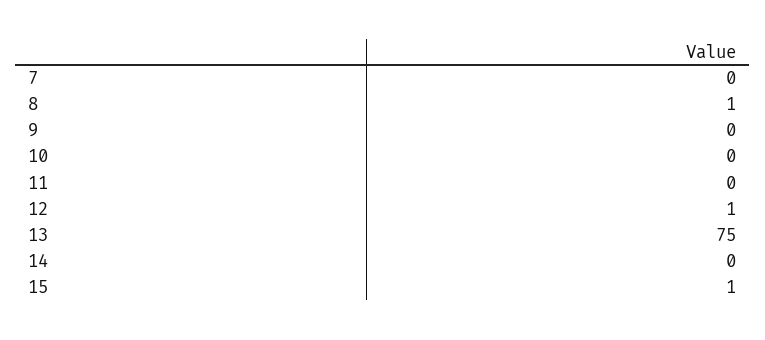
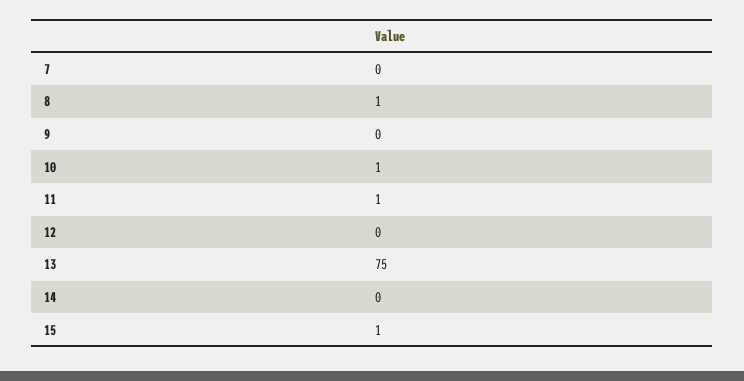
10: 0 -> 1
11: 0 -> 1
12: 1 -> 0

